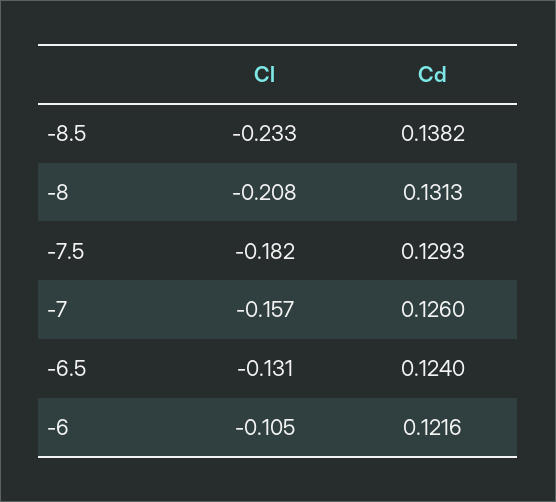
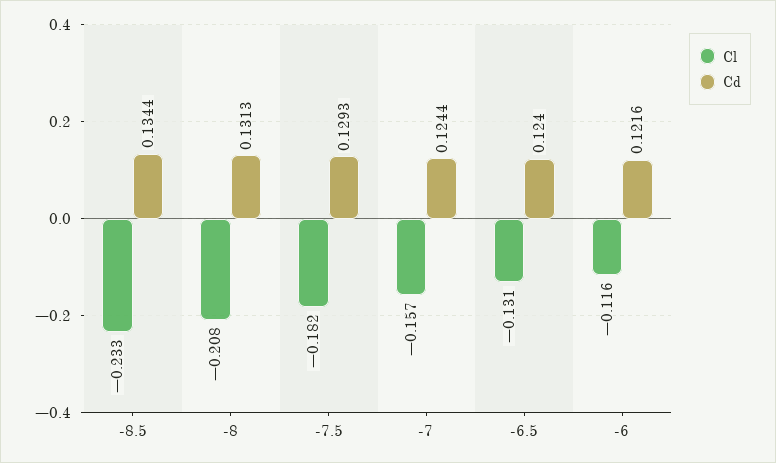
Cd, -8.5: 0.1382 -> 0.1344
Cd, -7: 0.126 -> 0.1244
Cl, -6: -0.105 -> -0.116

